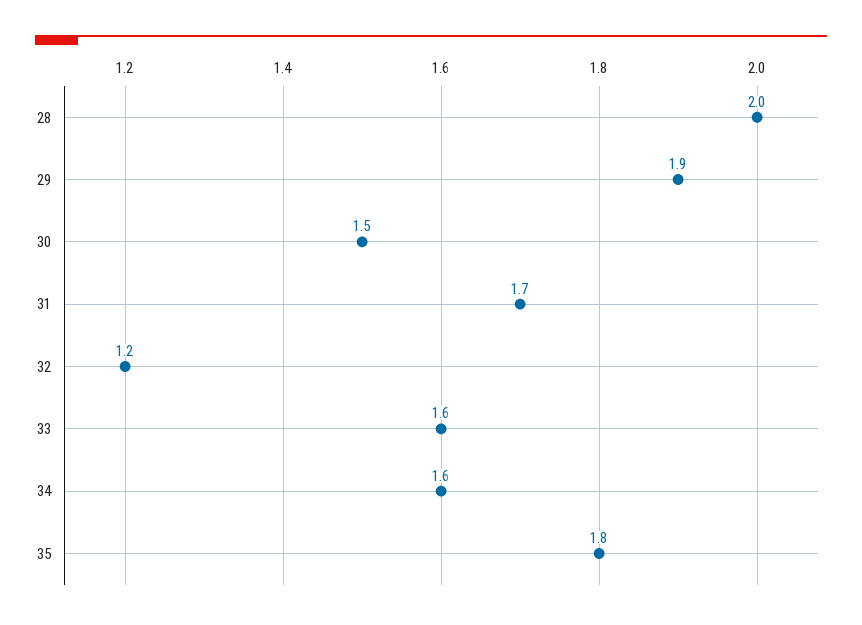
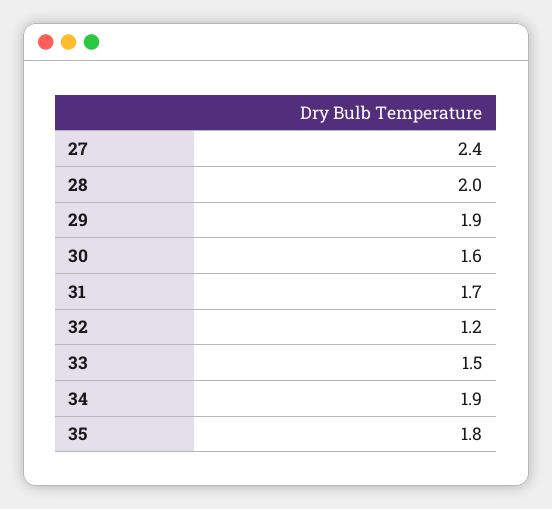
30: 1.5 -> 1.6
33: 1.6 -> 1.5
34: 1.6 -> 1.9
27: none -> 2.4

